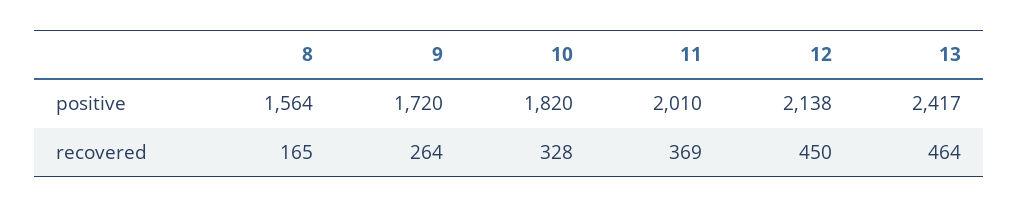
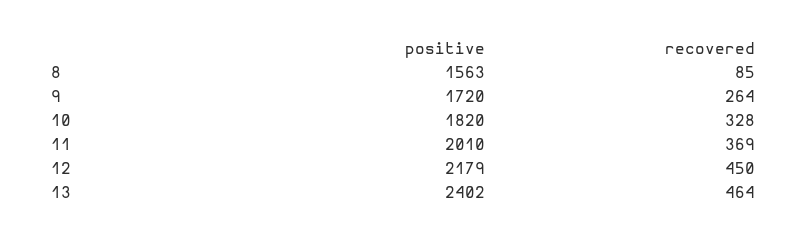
8, positive: 1564 -> 1563
12, positive: 2138 -> 2179
13, positive: 2417 -> 2402
8, recovered: 165 -> 85

